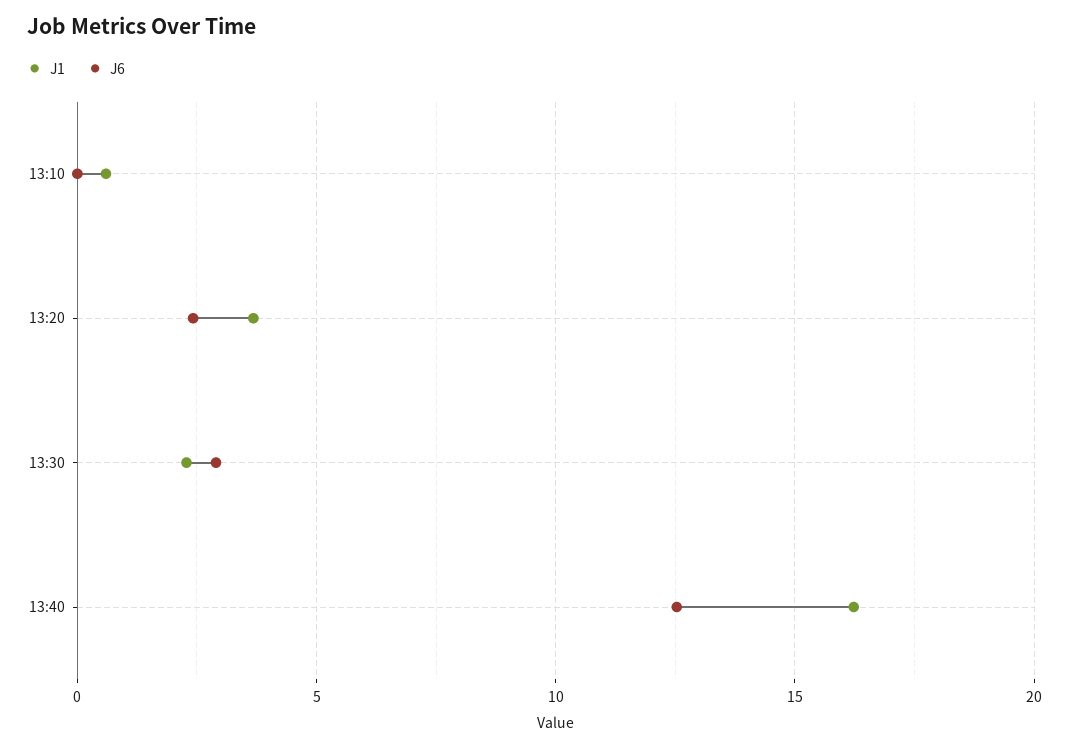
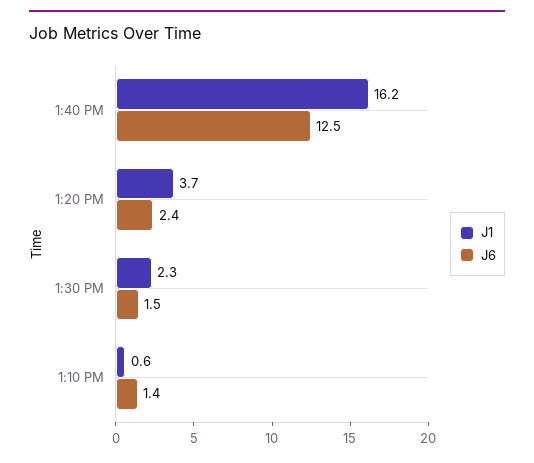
J6, 13:10: 0 -> 1.4
J6, 13:30: 3 -> 1.5

